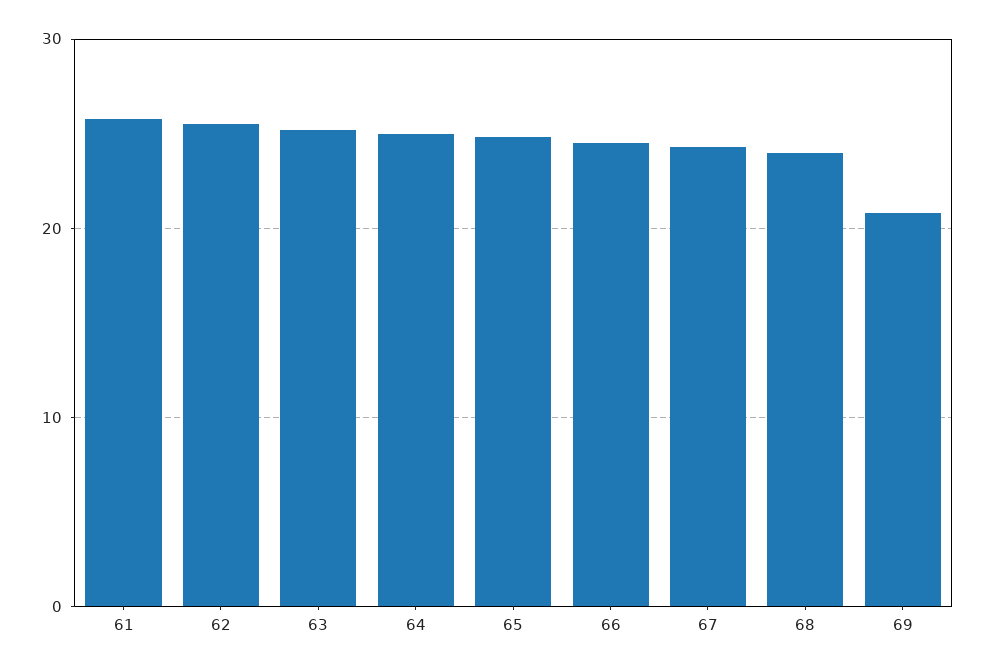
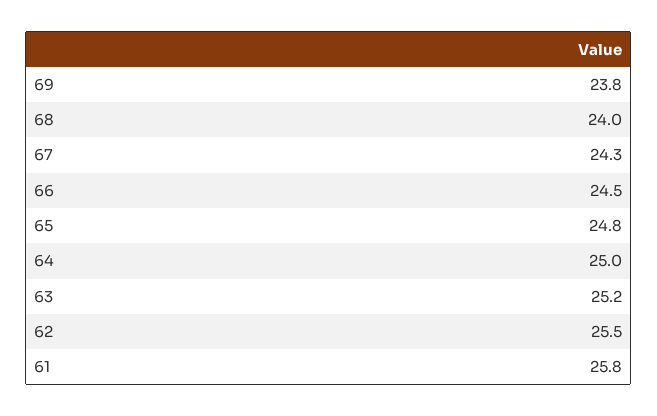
69: 21 -> 23.8

